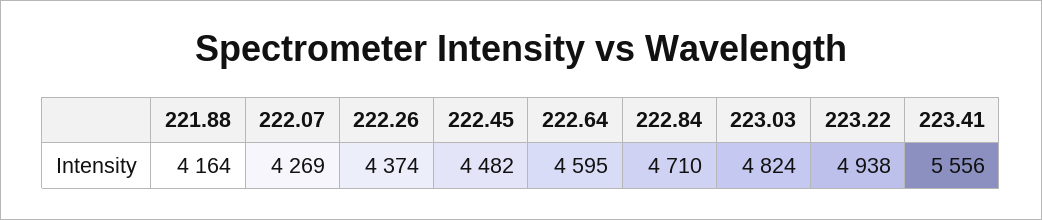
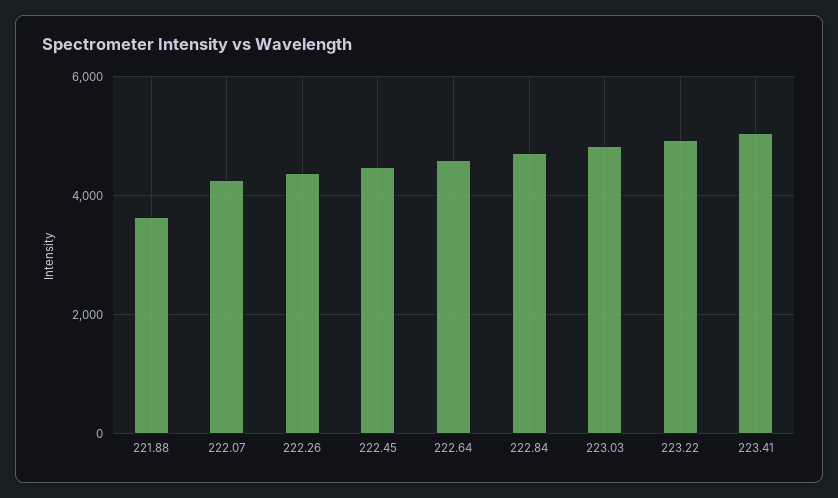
221.88: 4164 -> 3600
223.41: 5556 -> 5000

